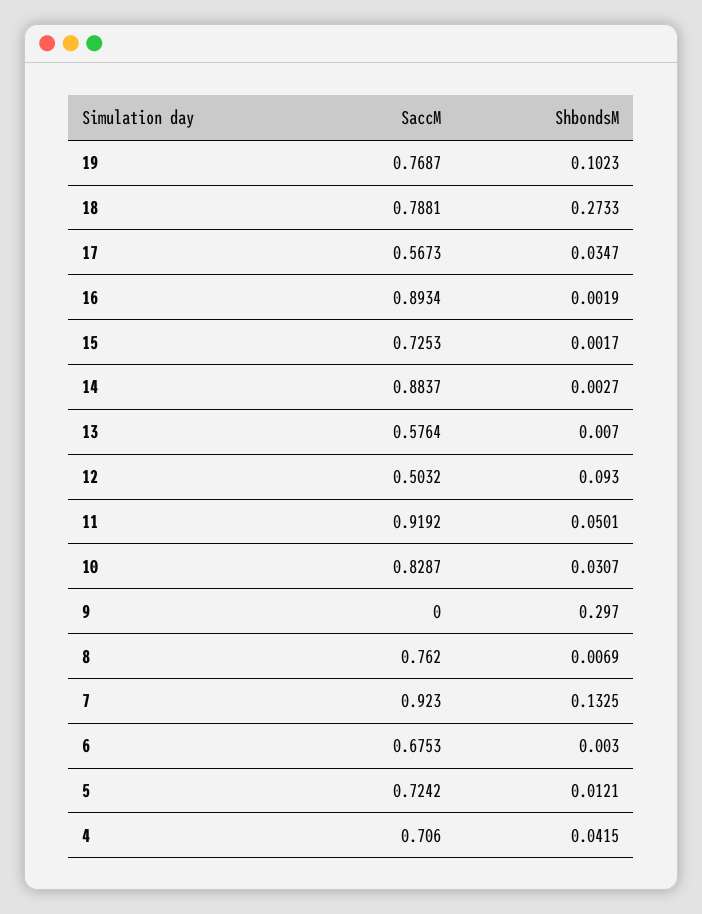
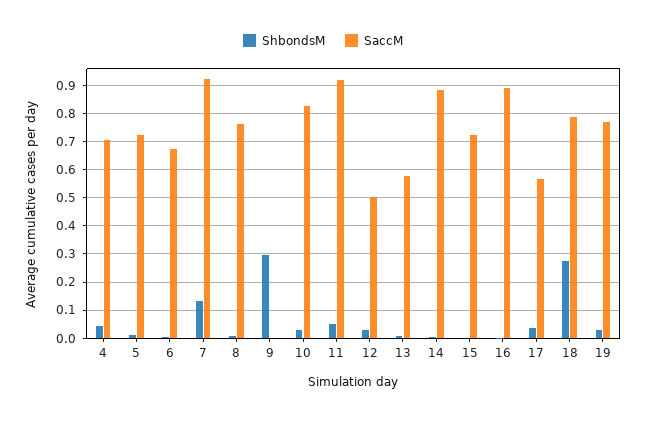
ShbondsM, 19: 0.1023 -> 0.025
ShbondsM, 12: 0.093 -> 0.025

